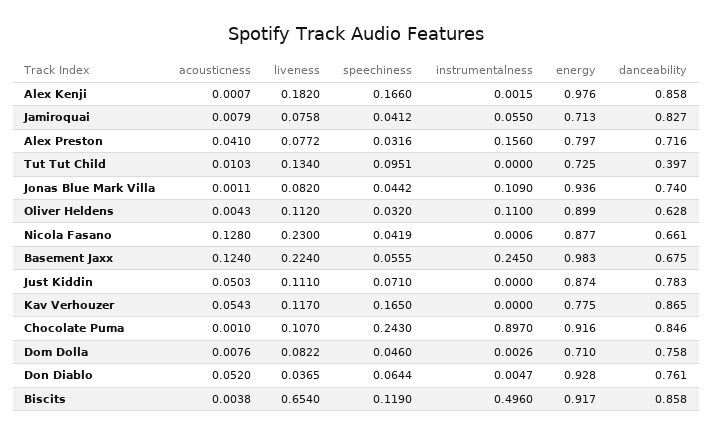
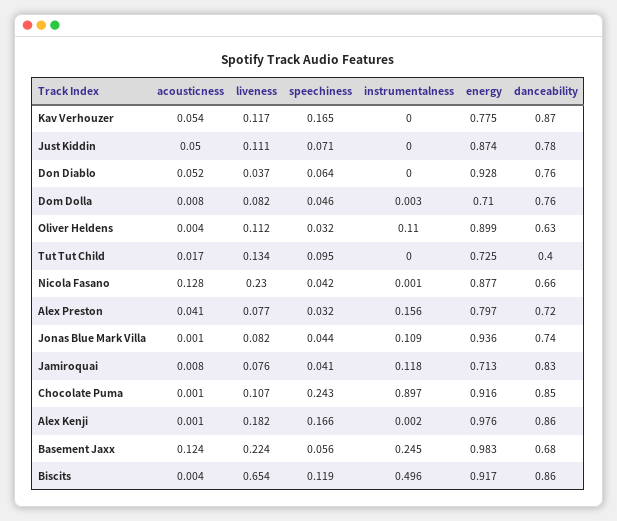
instrumentalness, Jamiroquai: 0.055 -> 0.118
acousticness, Tut Tut Child: 0.0103 -> 0.017
instrumentalness, Don Diablo: 0.0047 -> 0

